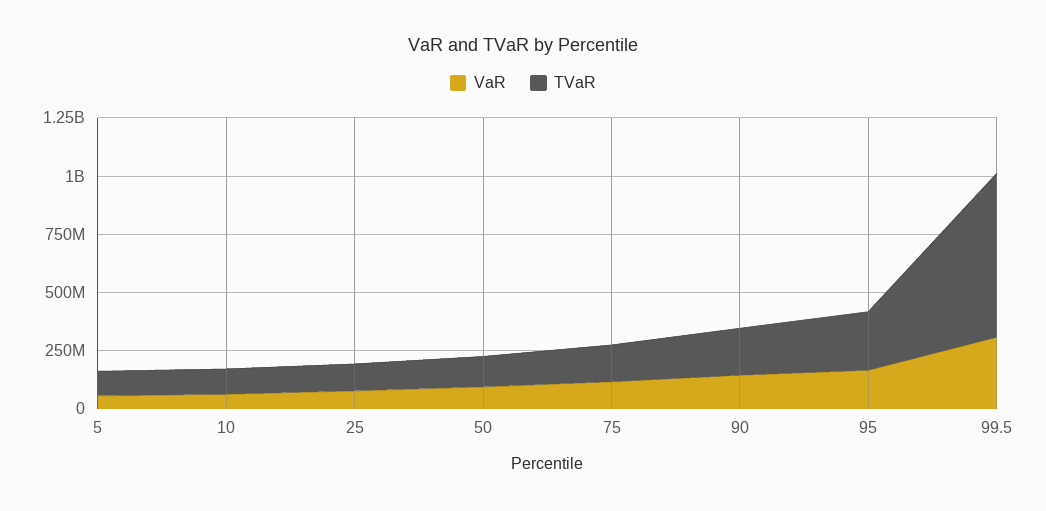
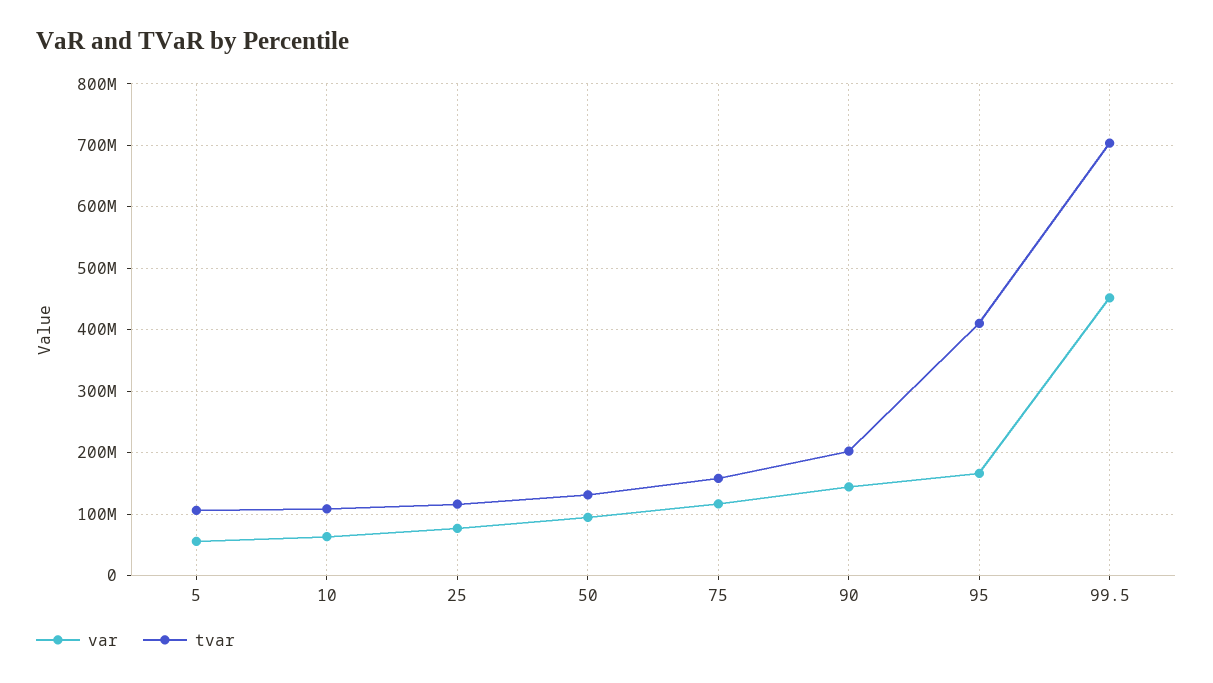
TVaR, 95: 250000000 -> 410000000
VaR, 99.5: 300000000 -> 450000000

